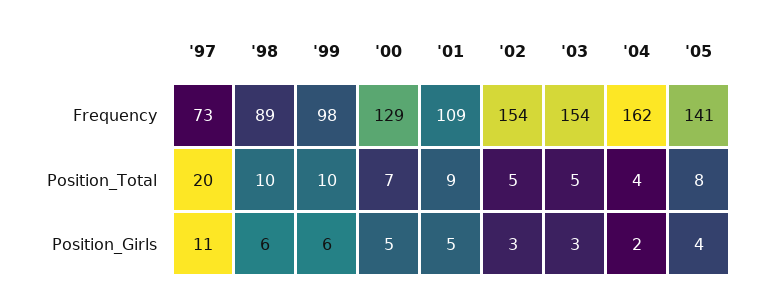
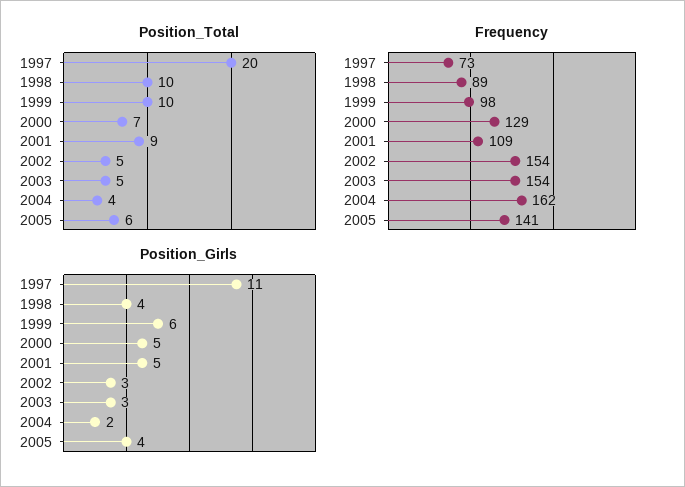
Position_Total, '05: 8 -> 6
Position_Girls, '98: 6 -> 4

